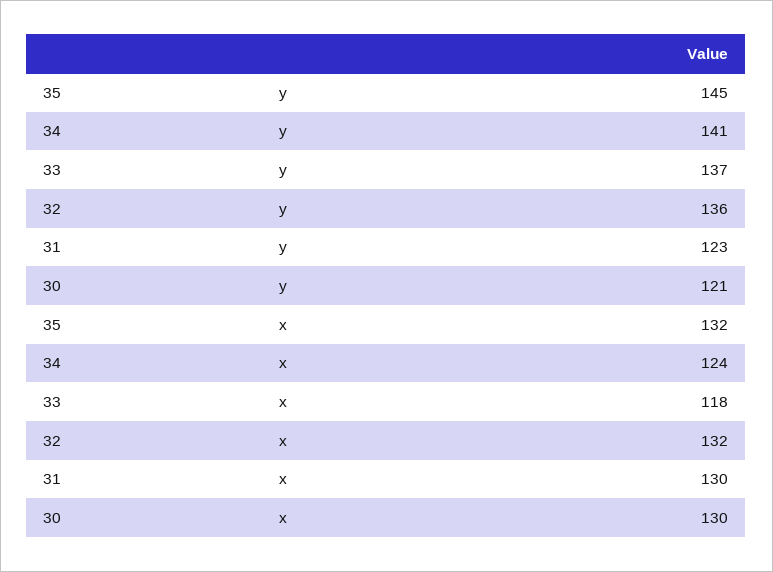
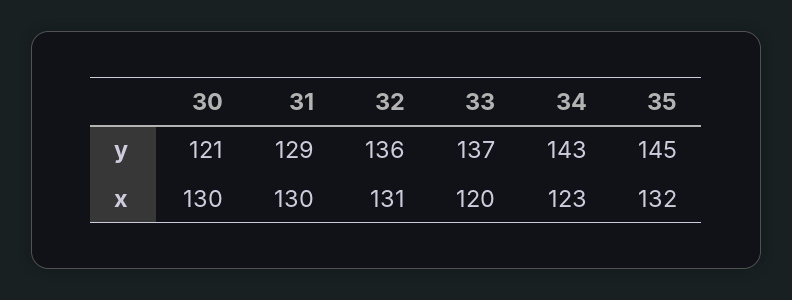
34, y: 141 -> 143
31, y: 123 -> 129
34, x: 124 -> 123
33, x: 118 -> 120
32, x: 132 -> 131

